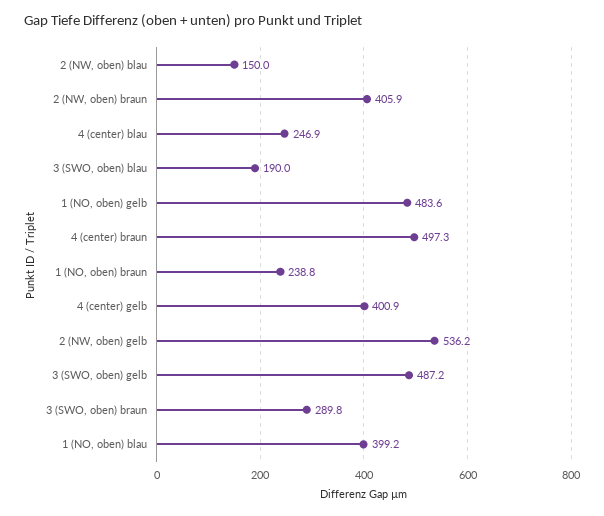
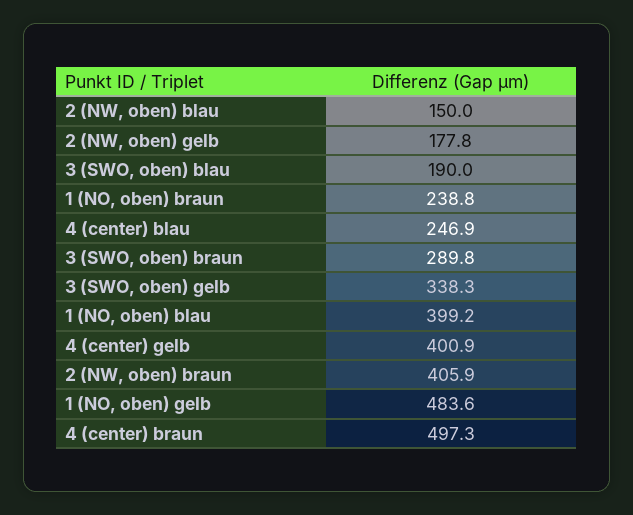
2 (NW, oben) gelb: 536.2 -> 177.8
3 (SWO, oben) gelb: 487.2 -> 338.3

